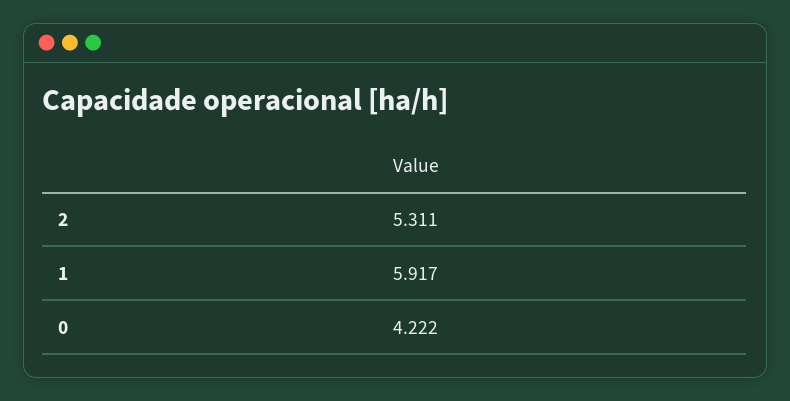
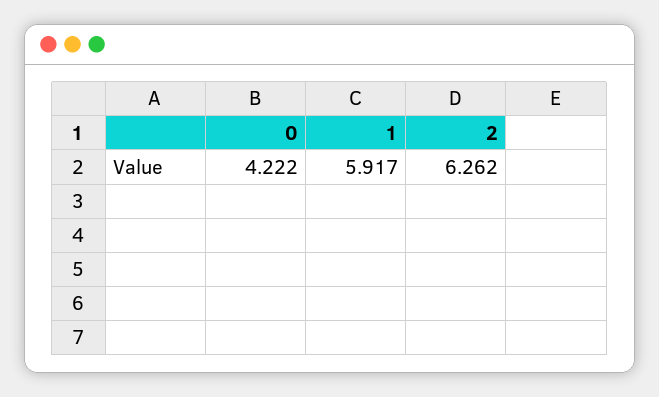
2: 5.311 -> 6.262

